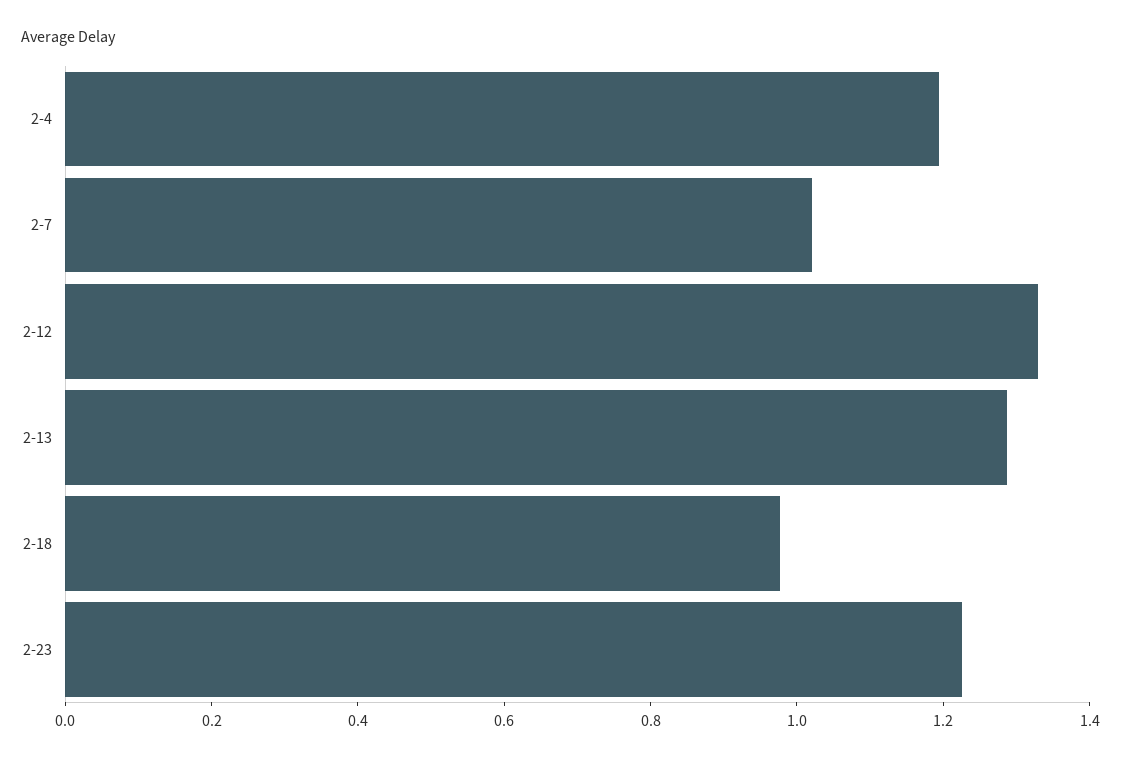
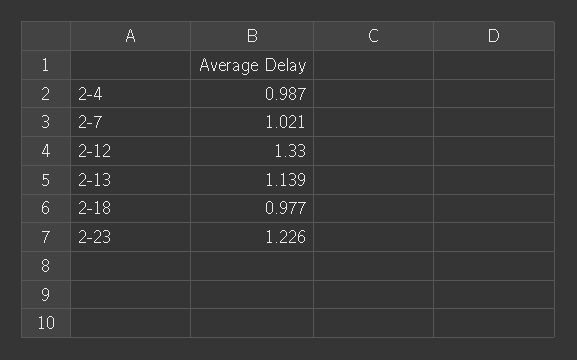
2-4: 1.2 -> 0.987
2-13: 1.3 -> 1.139

